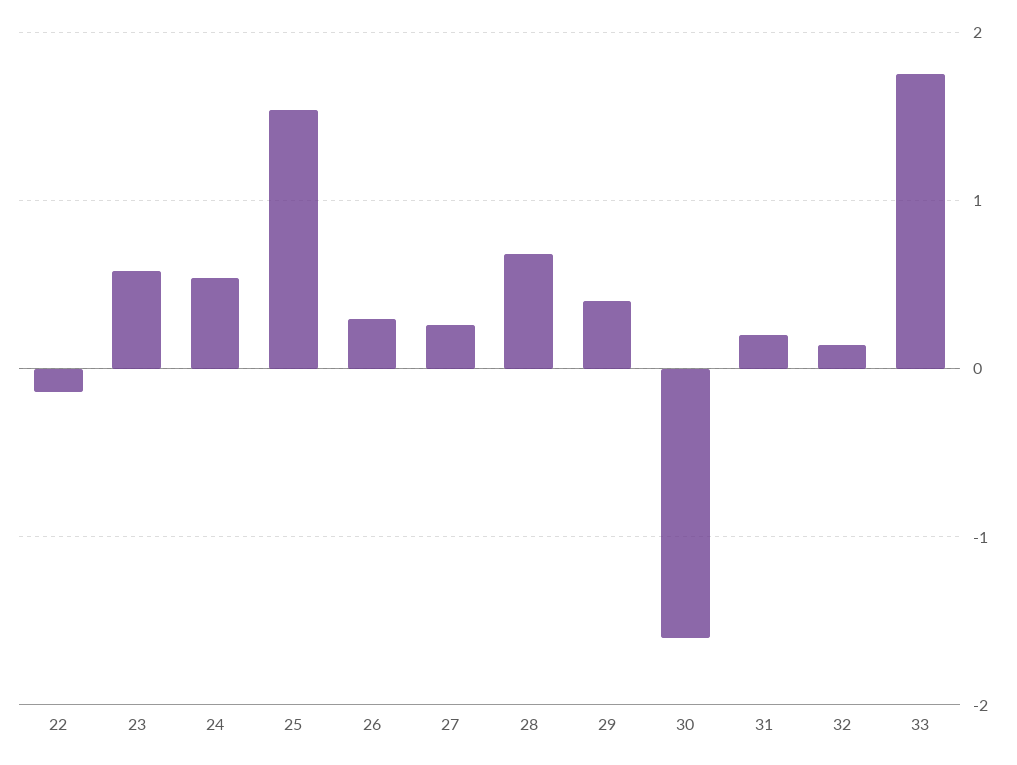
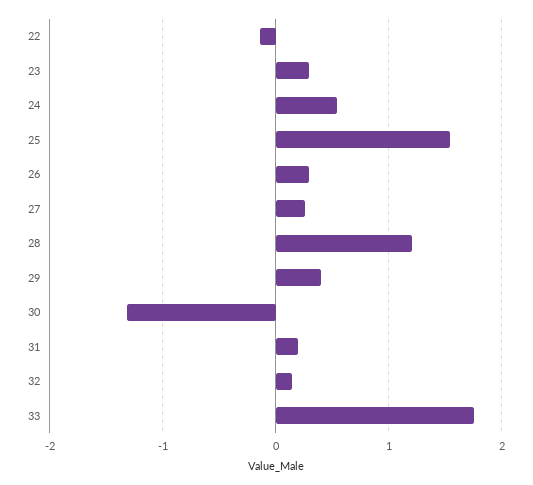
23: 0.6 -> 0.3
28: 0.7 -> 1.2
30: -1.6 -> -1.3

